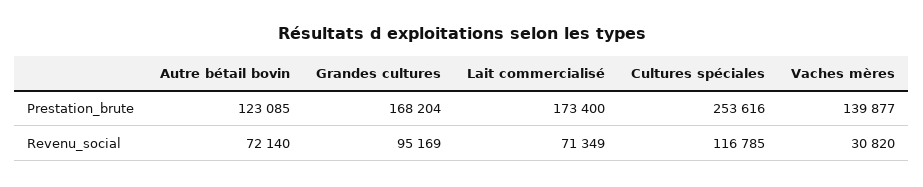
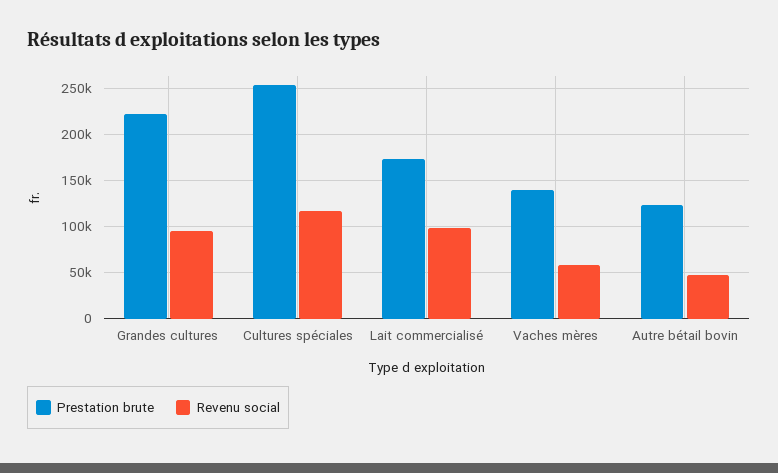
Prestation_brute, Grandes cultures: 168204 -> 220000
Revenu_social, Autre bétail bovin: 72140 -> 50000
Revenu_social, Lait commercialisé: 71349 -> 100000
Revenu_social, Vaches mères: 30820 -> 60000

